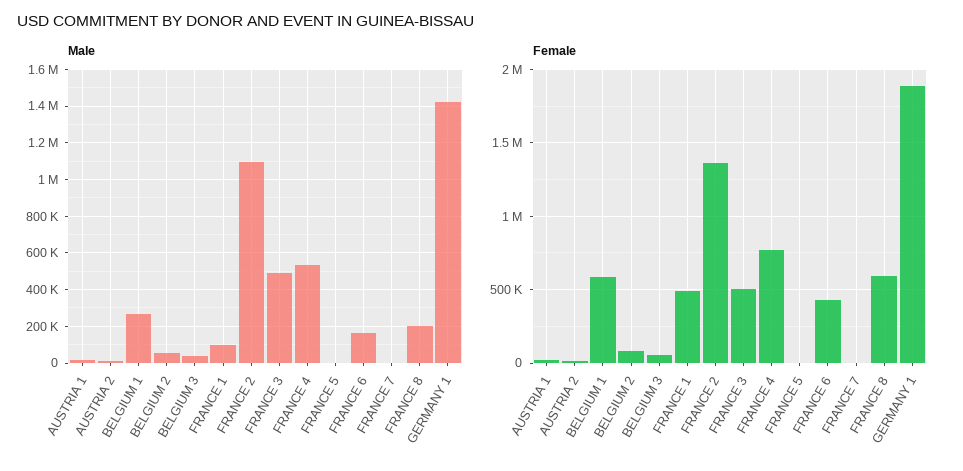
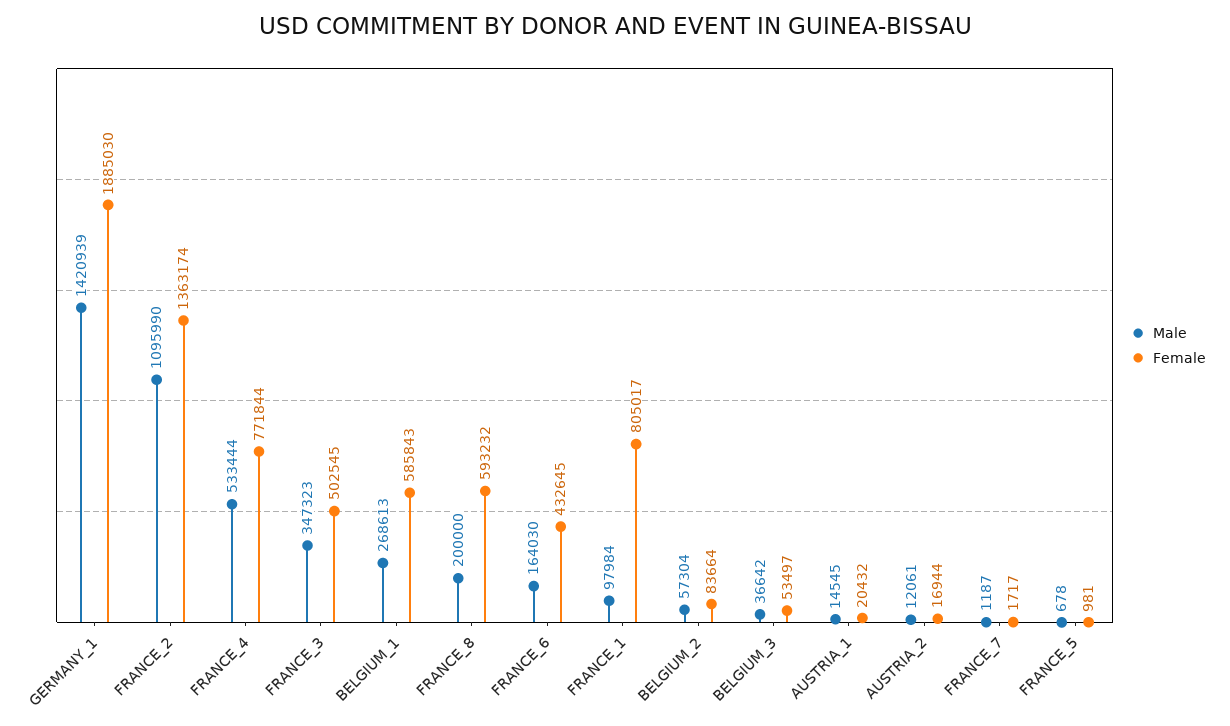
Male, FRANCE 3: 500000 -> 347323
Female, FRANCE 1: 500000 -> 805017

